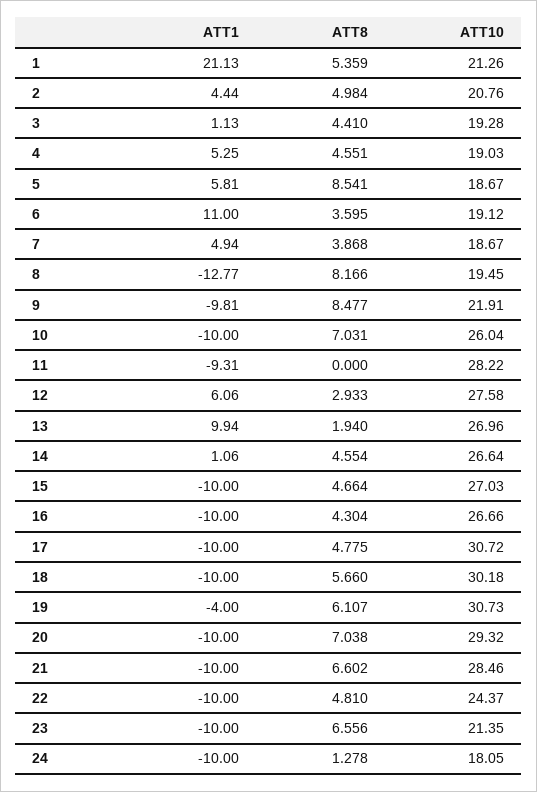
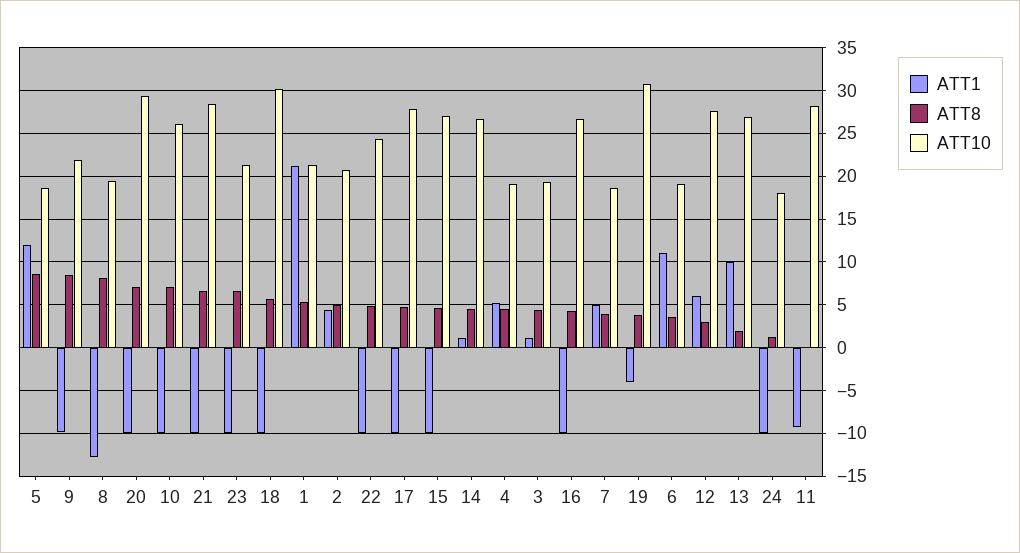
ATT1, 5: 5.81 -> 12
ATT10, 17: 30.72 -> 28
ATT8, 19: 6.107 -> 4

